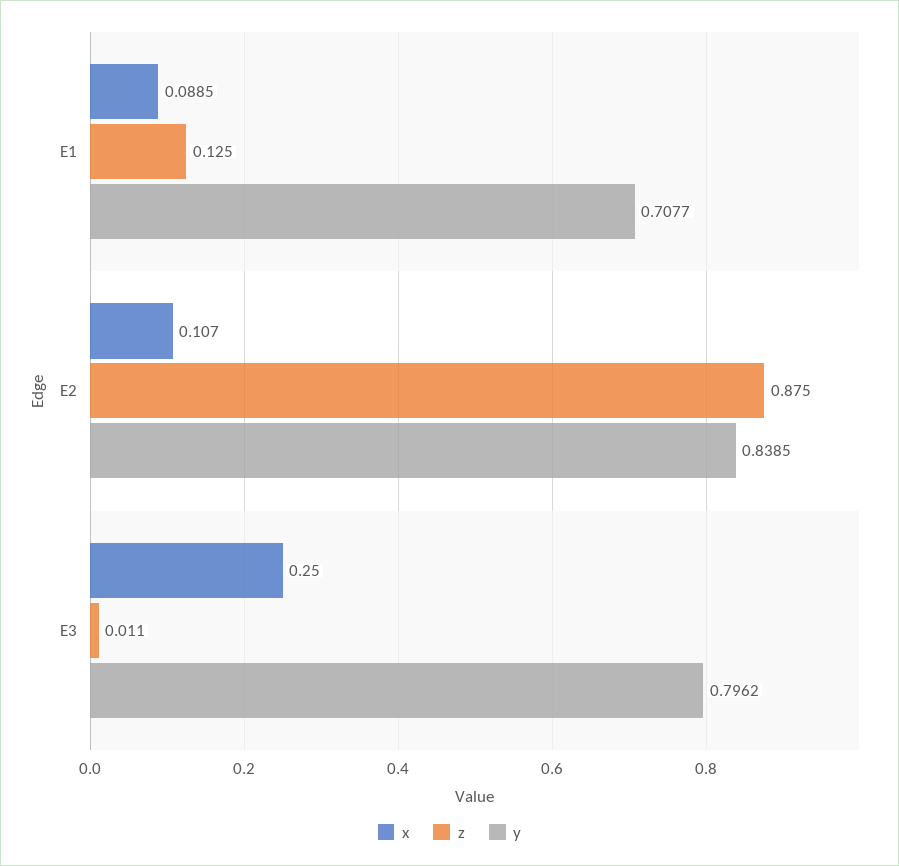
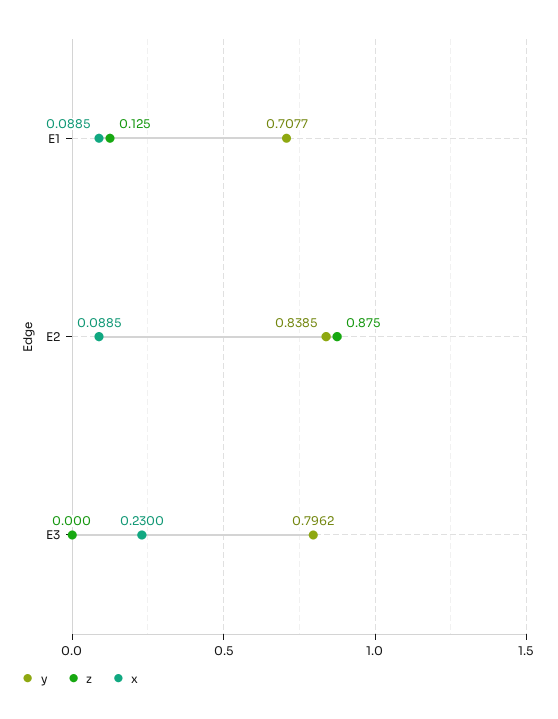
x, E2: 0.107 -> 0.0885
x, E3: 0.25 -> 0.23
z, E3: 0.011 -> 0

